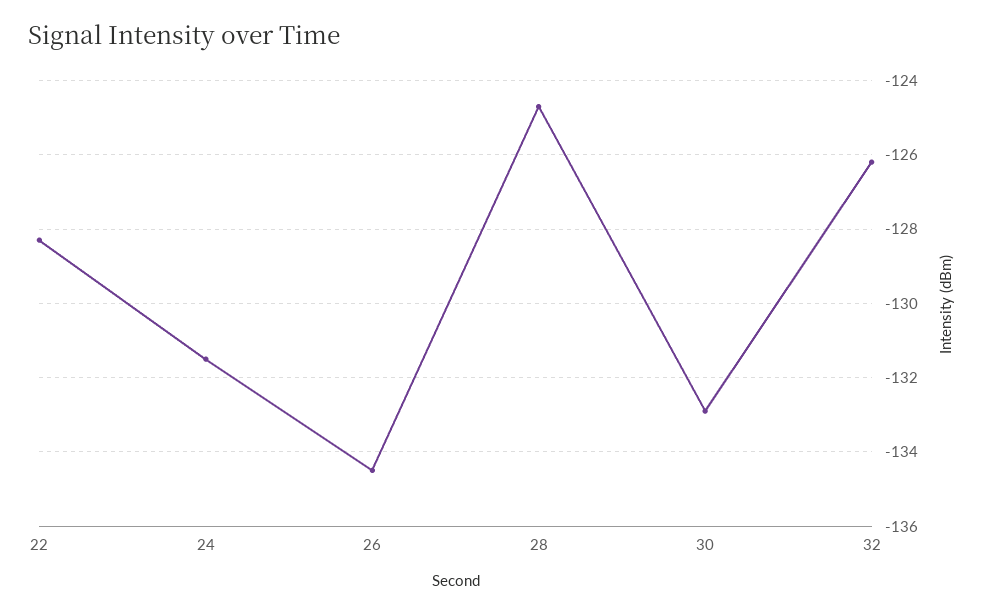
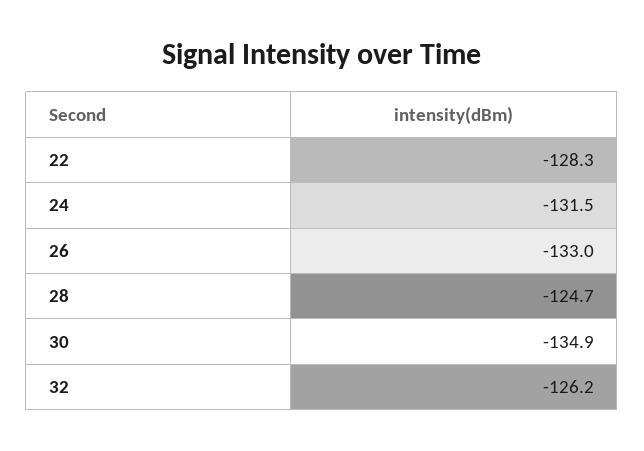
26: -134.5 -> -133
30: -133 -> -134.9

